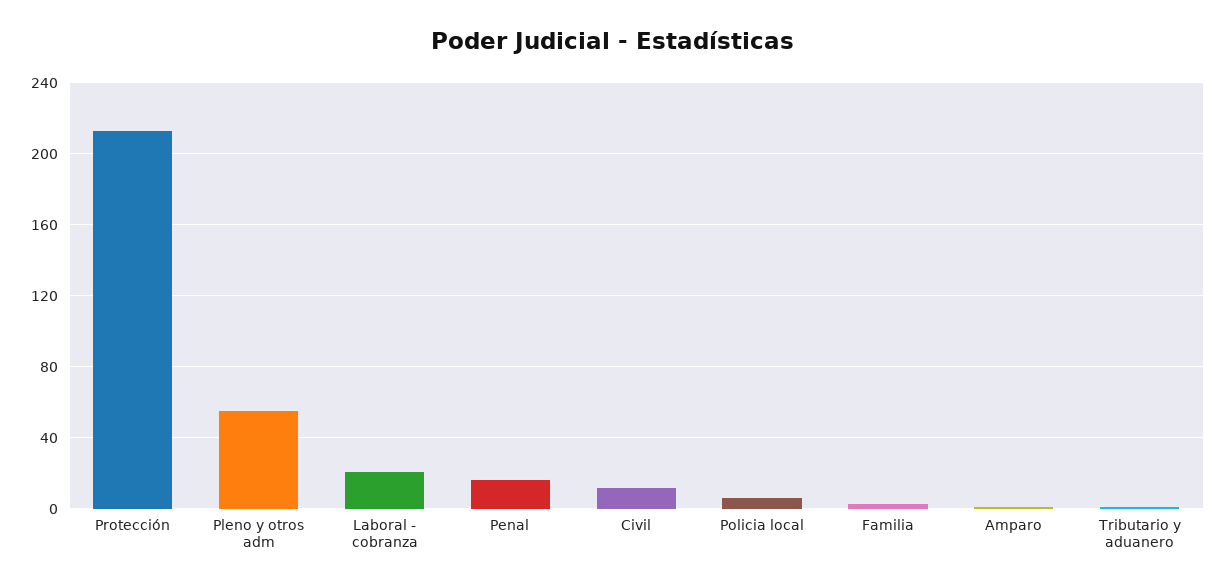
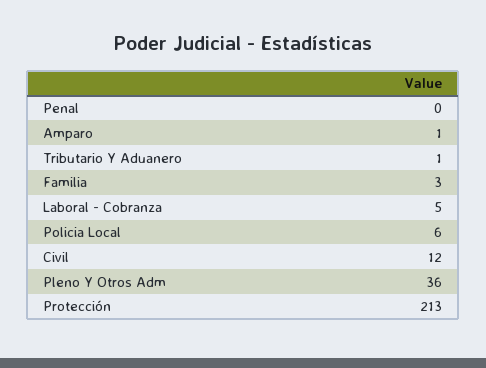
Pleno y otros adm: 55 -> 36
Laboral - cobranza: 20 -> 5
Penal: 15 -> 0

